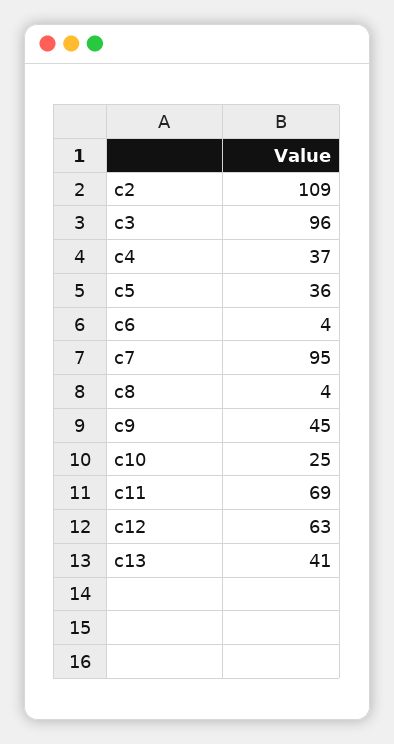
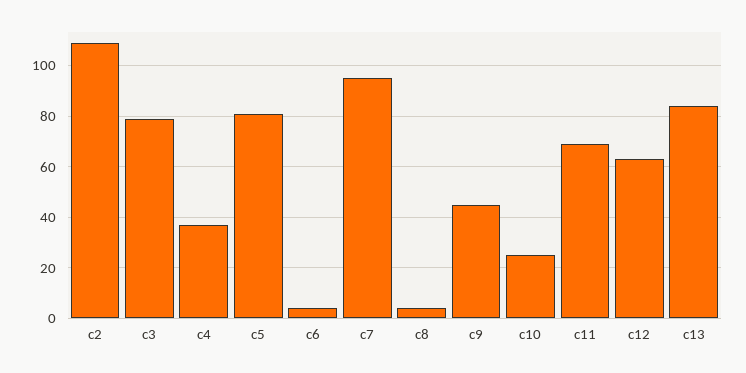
c3: 96 -> 80
c5: 36 -> 80
c13: 41 -> 85

